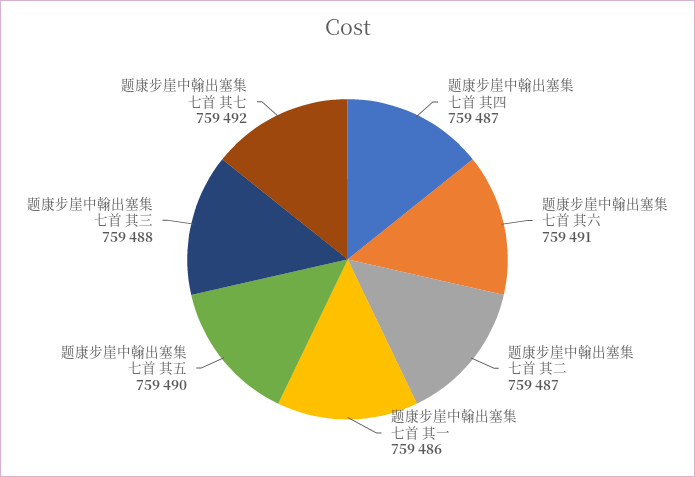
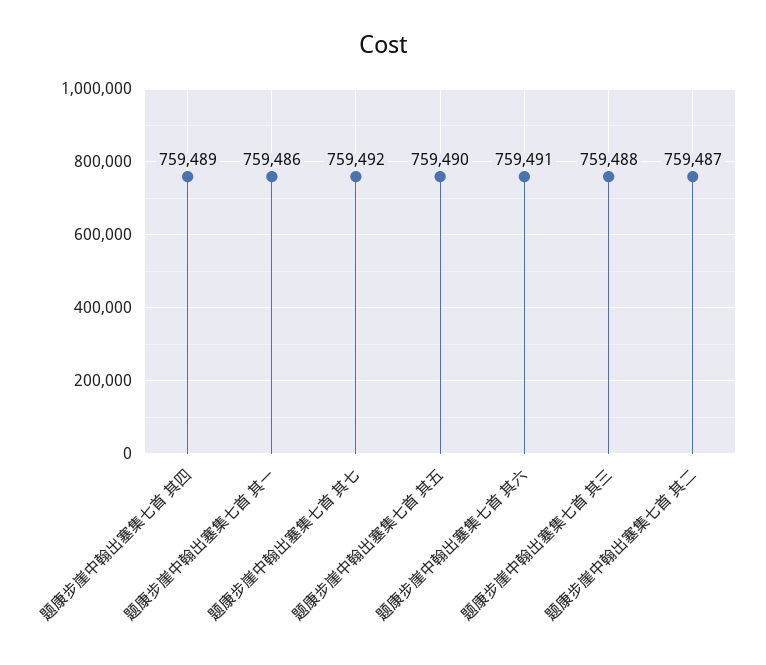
题康步崖中翰出塞集七首 其四: 759487 -> 759489

